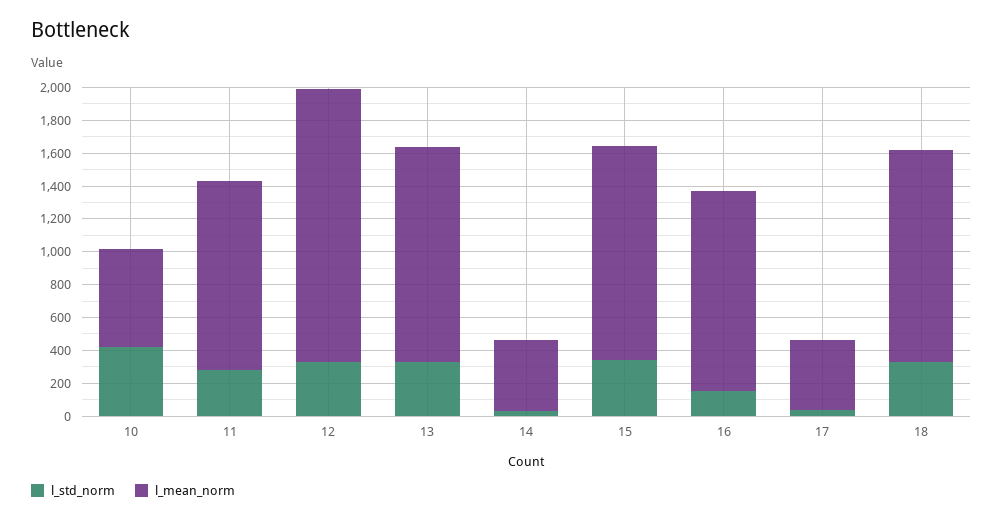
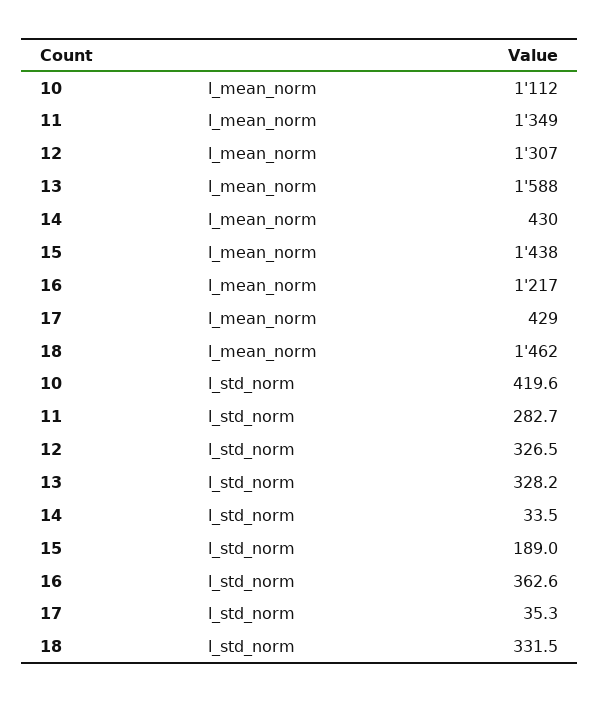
l_mean_norm, 10: 600 -> 1112
l_mean_norm, 11: 1150 -> 1349
l_mean_norm, 12: 1650 -> 1307
l_mean_norm, 13: 1300 -> 1588
l_std_norm, 15: 350 -> 189
l_mean_norm, 15: 1300 -> 1438
l_std_norm, 16: 150 -> 362.6
l_mean_norm, 18: 1300 -> 1462

